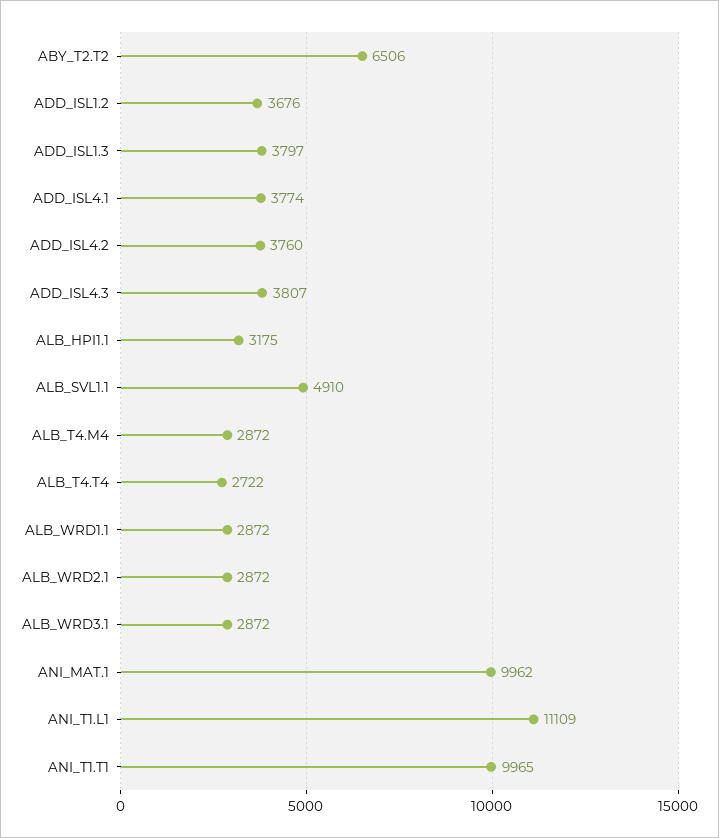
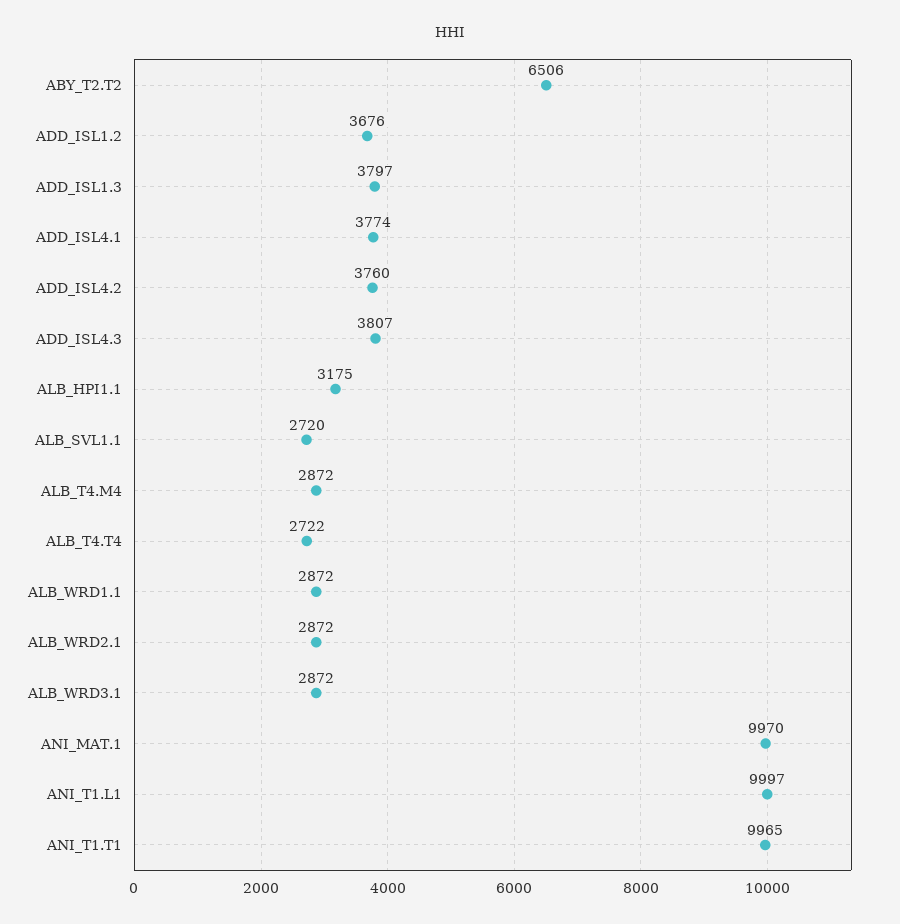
ALB_SVL1.1: 4910 -> 2720
ANI_MAT.1: 9962 -> 9970
ANI_T1.L1: 11109 -> 9997

